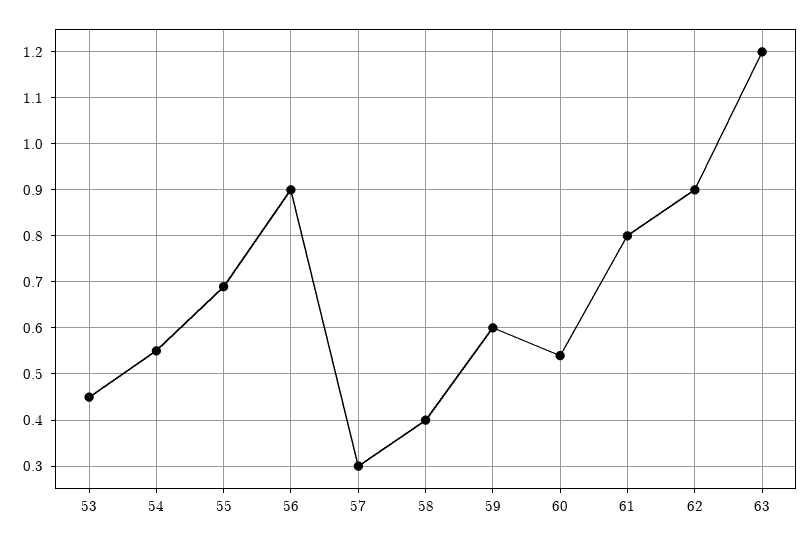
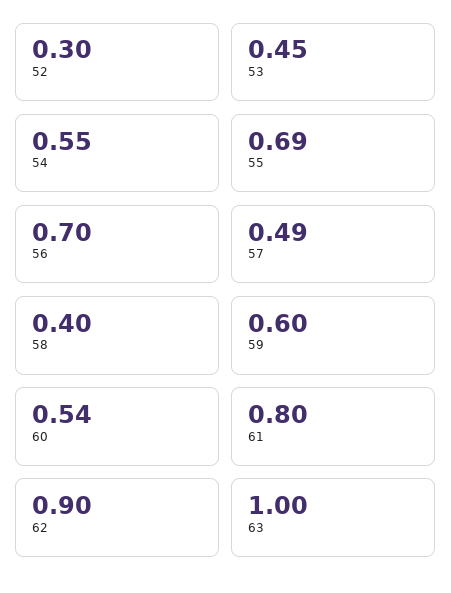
56: 0.9 -> 0.7
57: 0.3 -> 0.49
63: 1.2 -> 1
52: none -> 0.3

